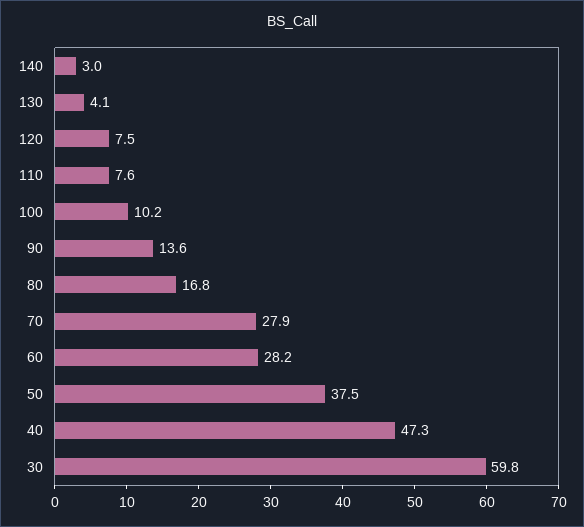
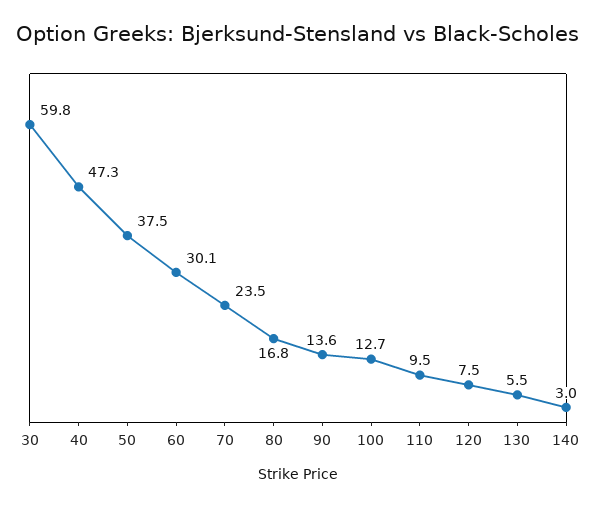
130: 4.1 -> 5.5
110: 7.6 -> 9.5
100: 10.2 -> 12.7
70: 27.9 -> 23.5
60: 28.2 -> 30.1

